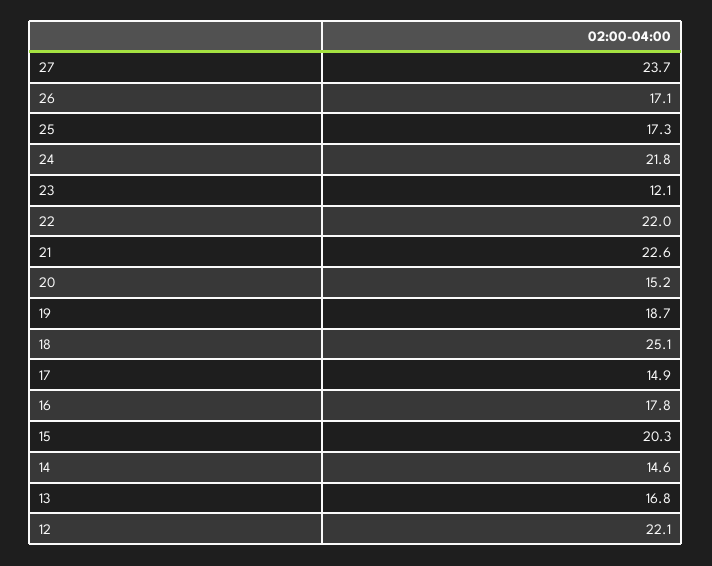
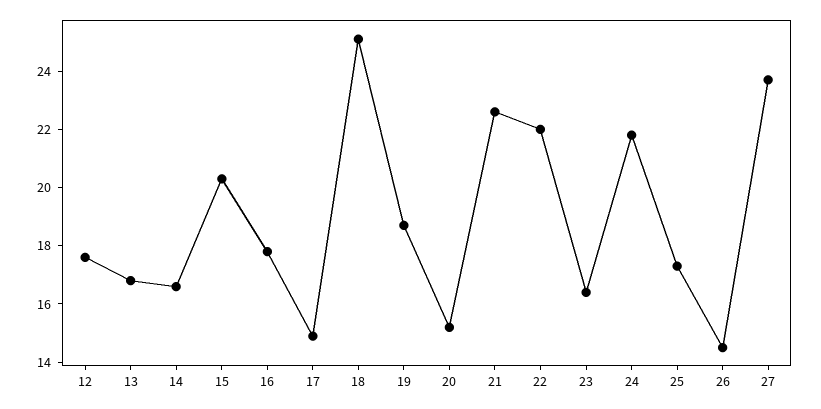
26: 17.1 -> 14.5
23: 12.1 -> 16.5
14: 14.6 -> 16.5
12: 22.1 -> 17.5

